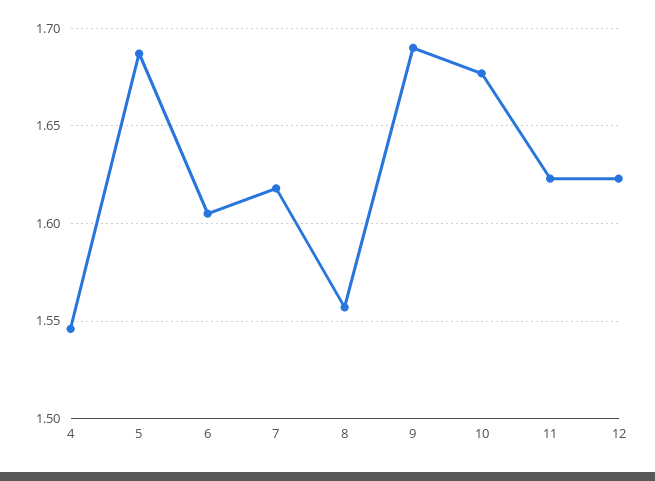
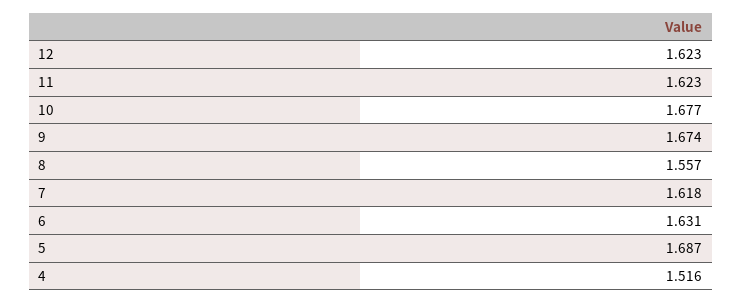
4: 1.545 -> 1.516
6: 1.605 -> 1.631
9: 1.69 -> 1.674

